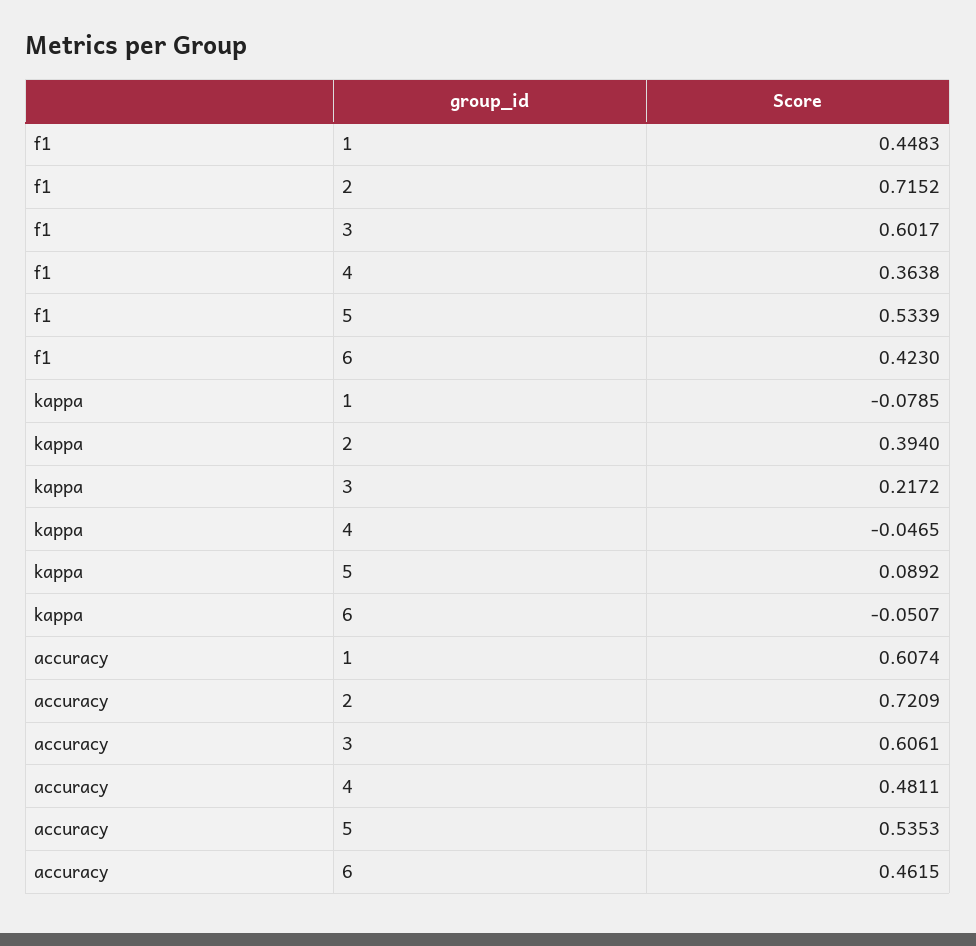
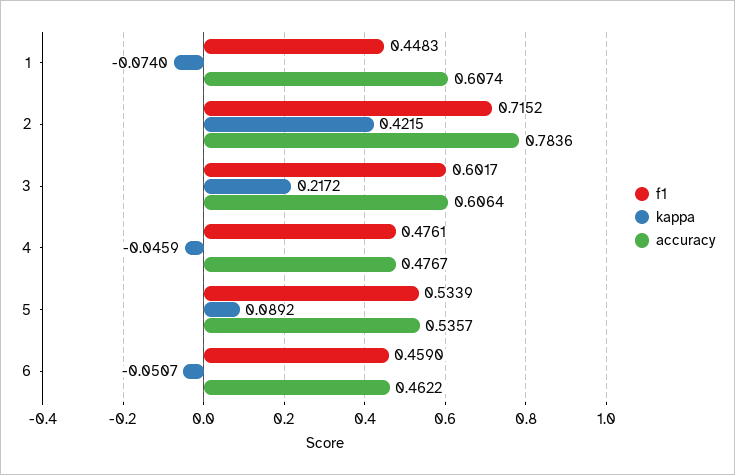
f1, 4: 0.3638 -> 0.4761
f1, 6: 0.423 -> 0.459
kappa, 1: -0.0785 -> -0.074
kappa, 2: 0.394 -> 0.4215
kappa, 4: -0.0465 -> -0.0459
accuracy, 2: 0.7209 -> 0.7836
accuracy, 3: 0.6061 -> 0.6064
accuracy, 4: 0.4811 -> 0.4767
accuracy, 5: 0.5353 -> 0.5357
accuracy, 6: 0.4615 -> 0.4622

